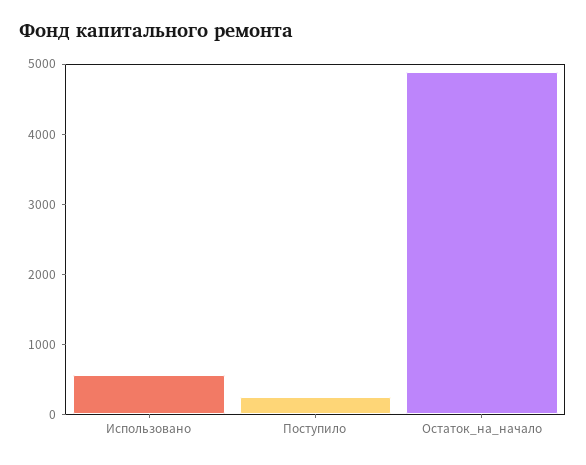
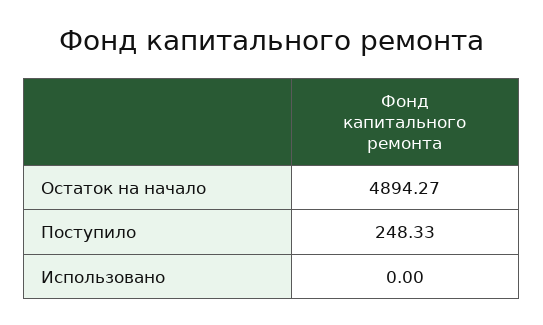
Использовано: 600 -> 0

